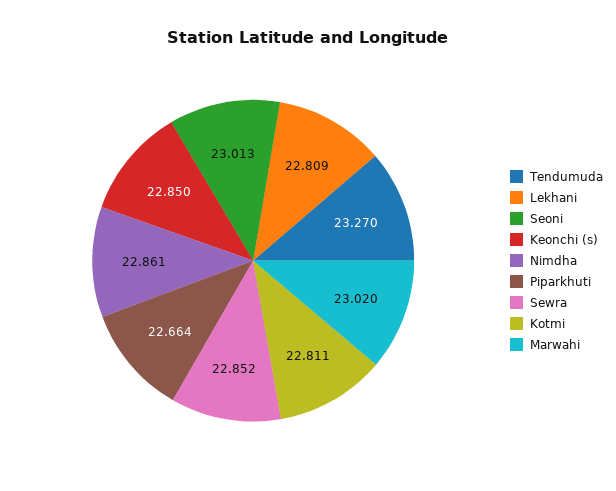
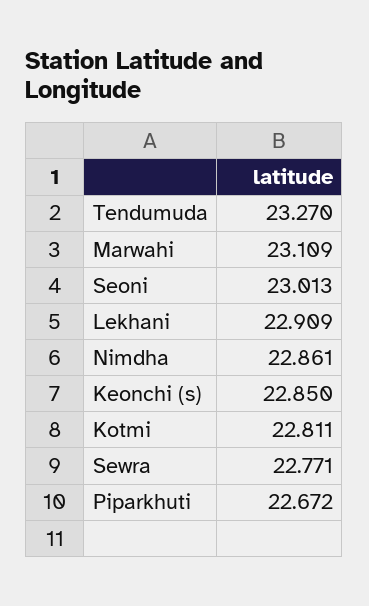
Lekhani: 22.809 -> 22.909
Piparkhuti: 22.664 -> 22.672
Sewra: 22.852 -> 22.771
Marwahi: 23.02 -> 23.109

